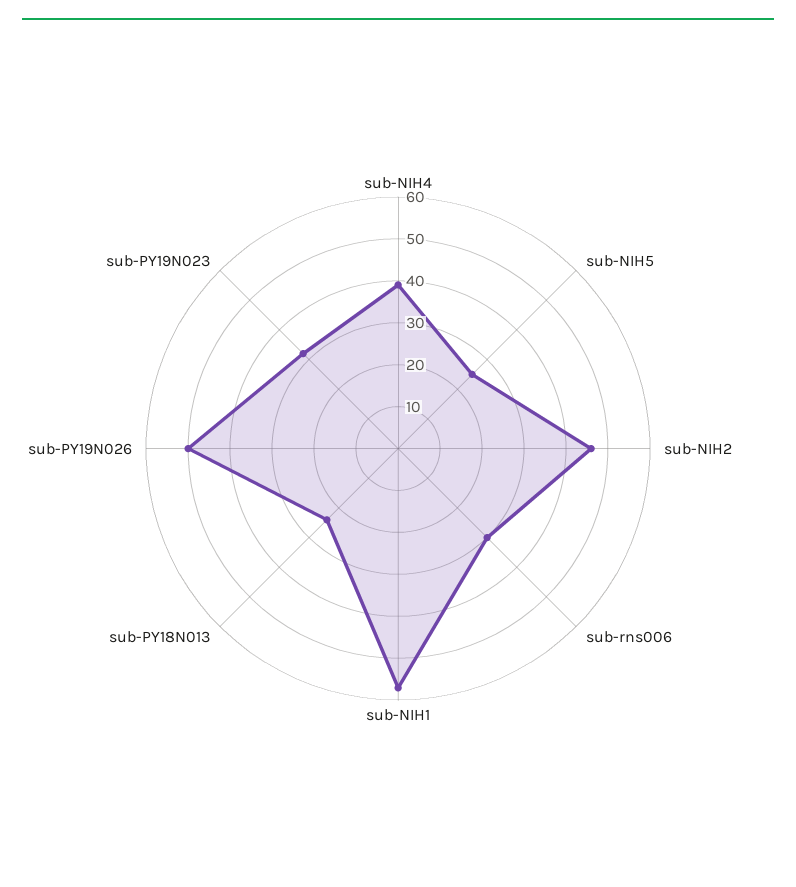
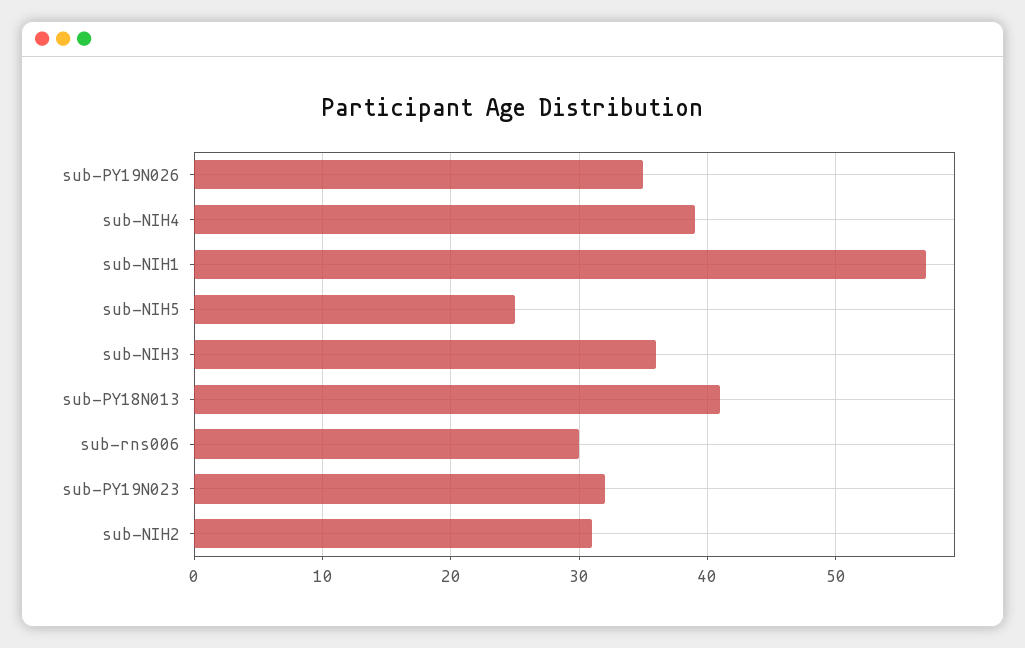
sub-NIH2: 45 -> 31
sub-PY18N013: 25 -> 41
sub-PY19N026: 50 -> 35
sub-NIH3: none -> 36

